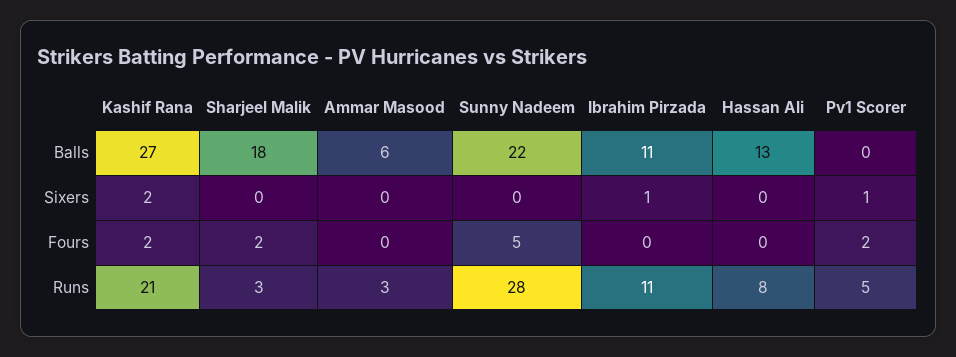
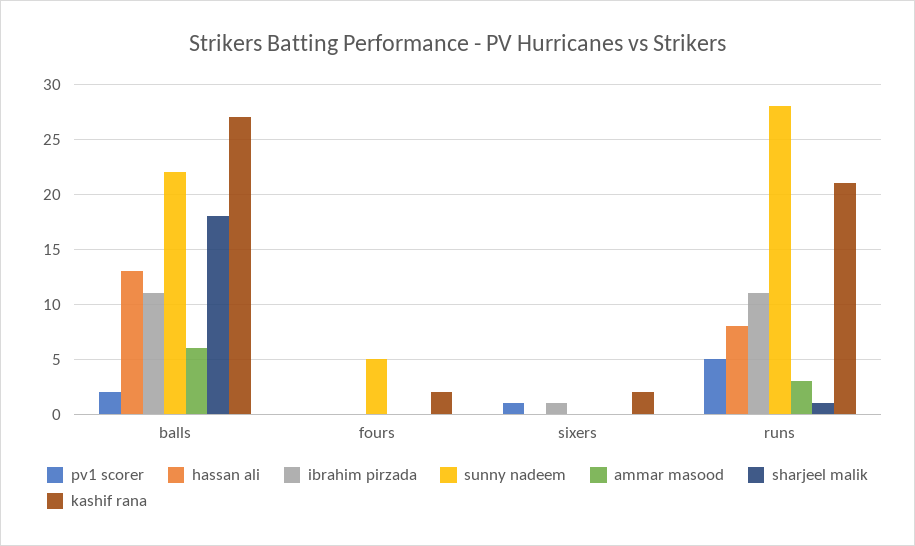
Pv1 Scorer, Balls: 0 -> 2
Sharjeel Malik, Fours: 2 -> 0
Pv1 Scorer, Fours: 2 -> 0
Sharjeel Malik, Runs: 3 -> 1

